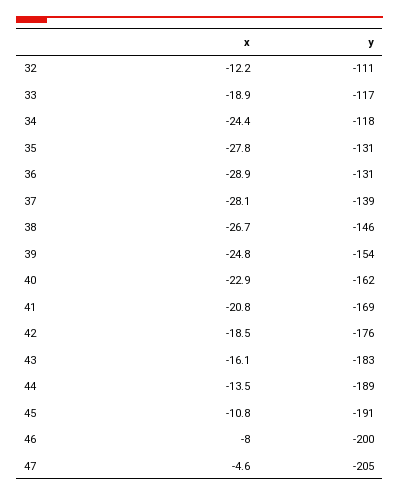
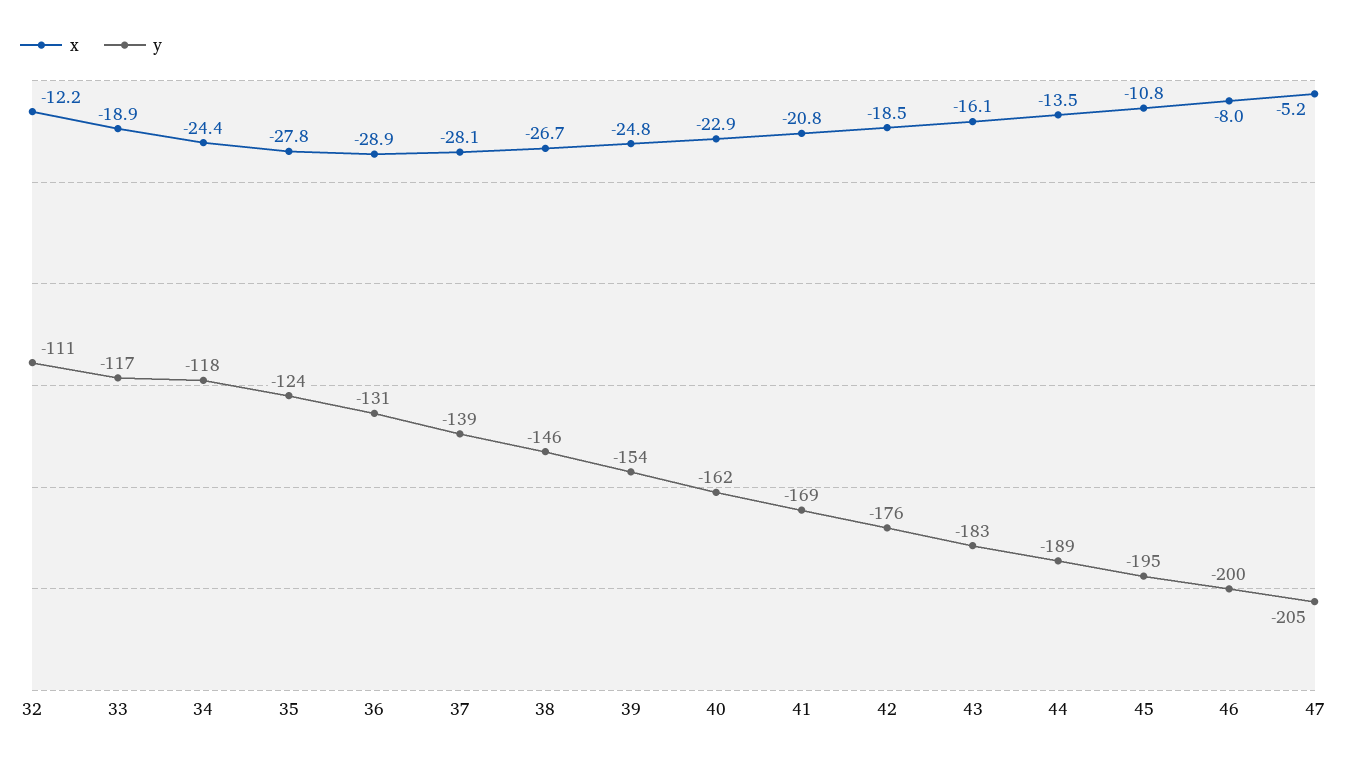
y, 35: -131 -> -124
y, 45: -191 -> -195
x, 47: -4.6 -> -5.2

